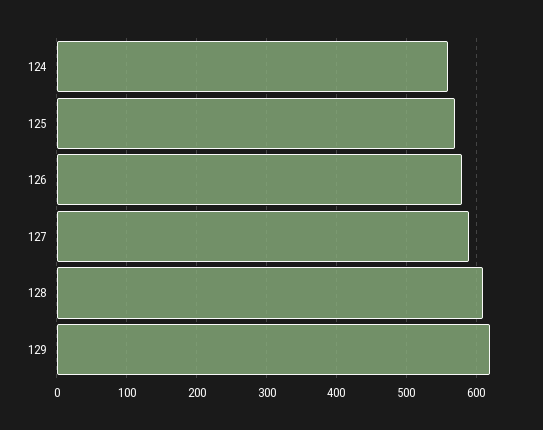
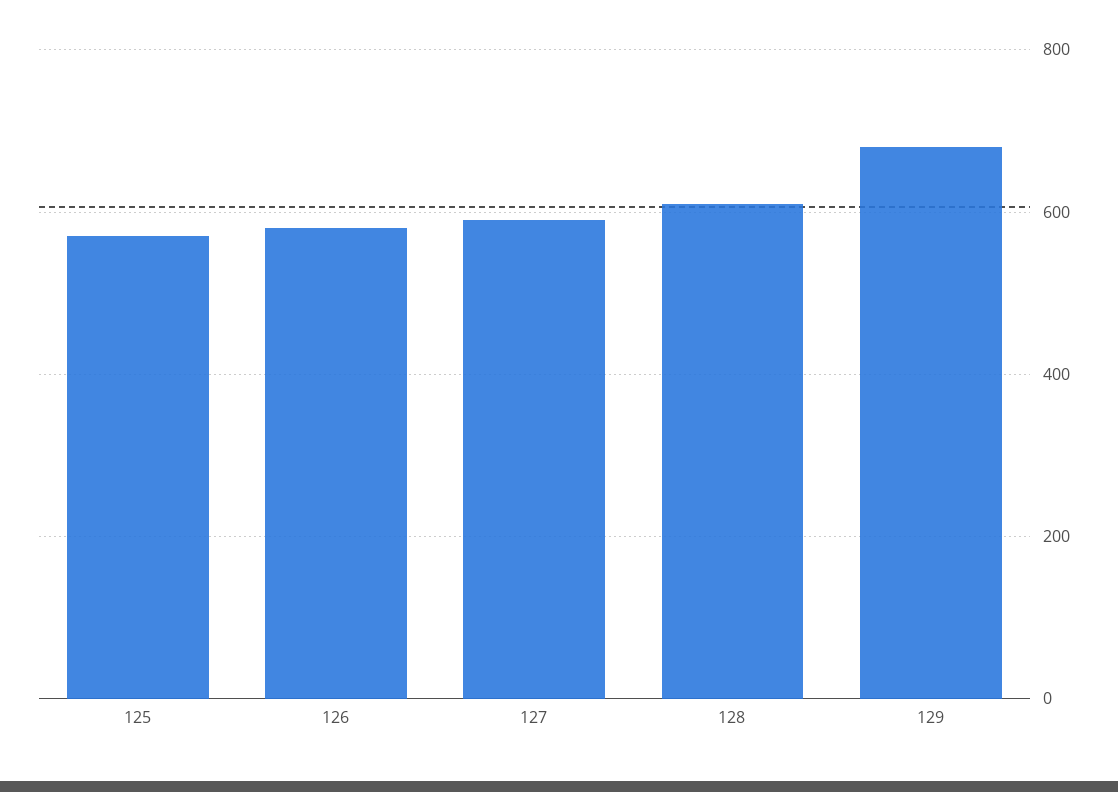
124: 560 -> none
129: 620 -> 680

